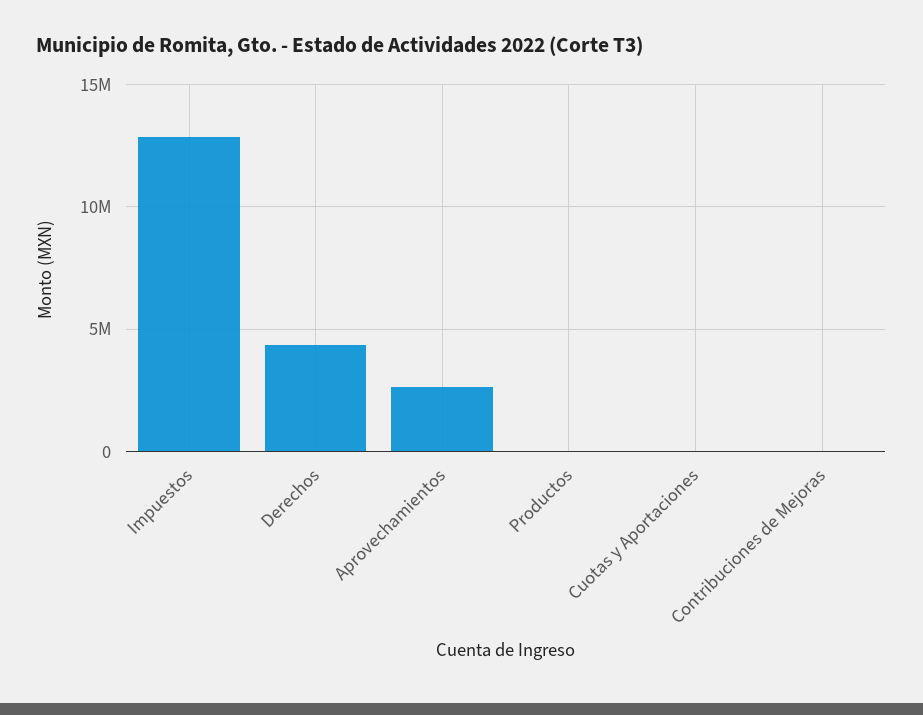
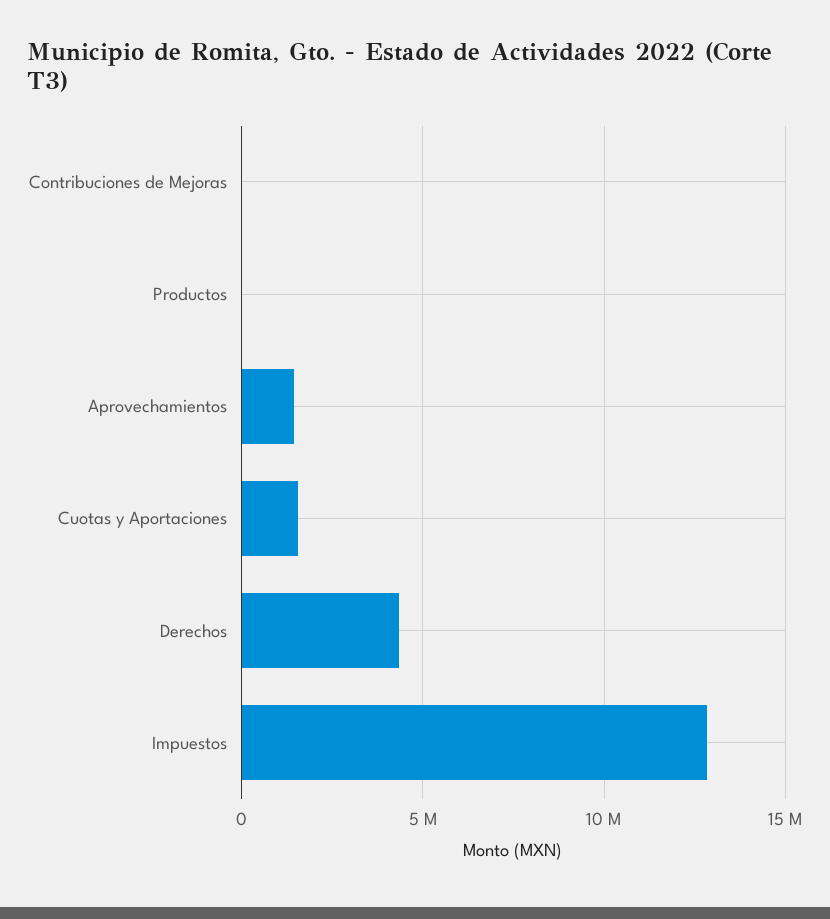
Aprovechamientos: 2500000 -> 1500000
Cuotas y Aportaciones: 0 -> 1500000

